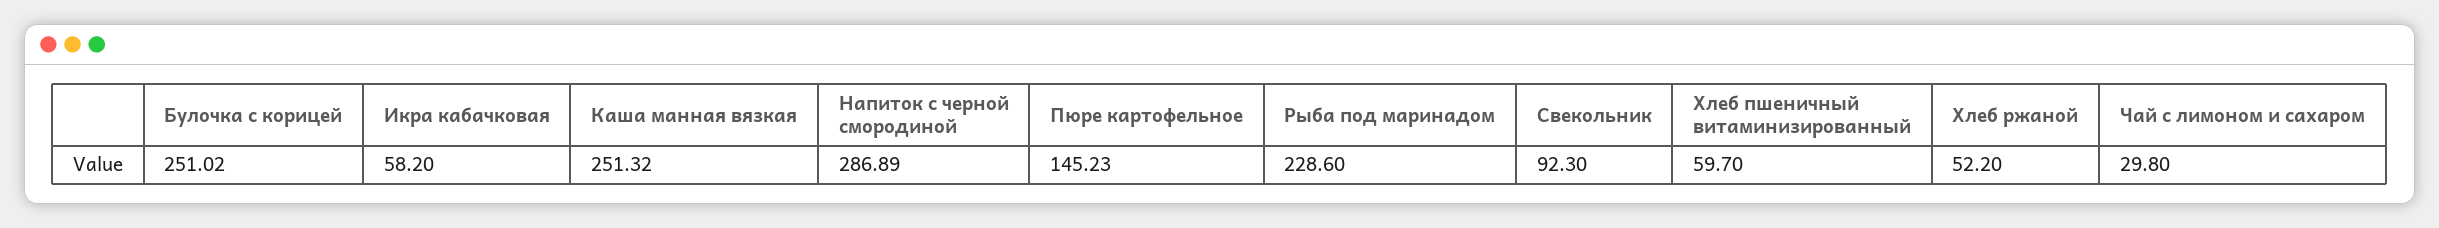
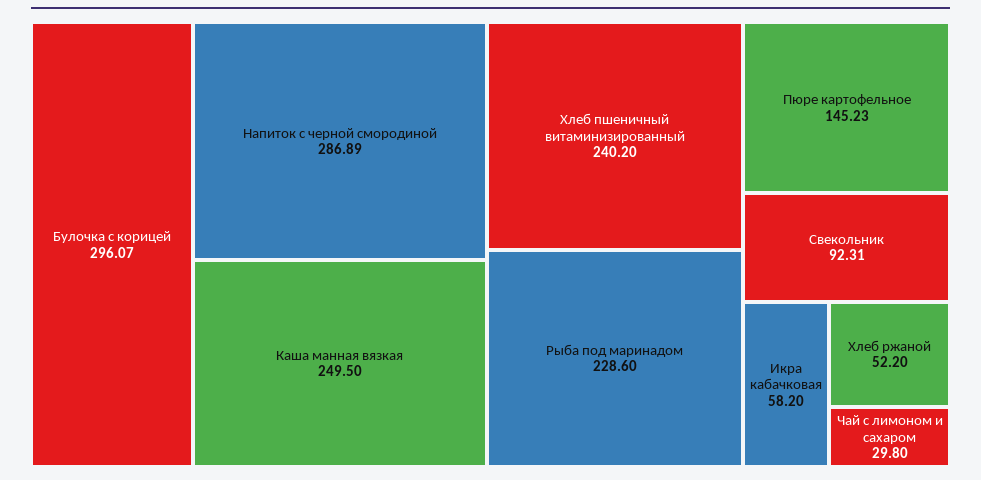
Булочка с корицей: 251.02 -> 296.07
Каша манная вязкая: 251.32 -> 249.5
Свекольник: 92.3 -> 92.31
Хлеб пшеничный витаминизированный: 59.7 -> 240.2

